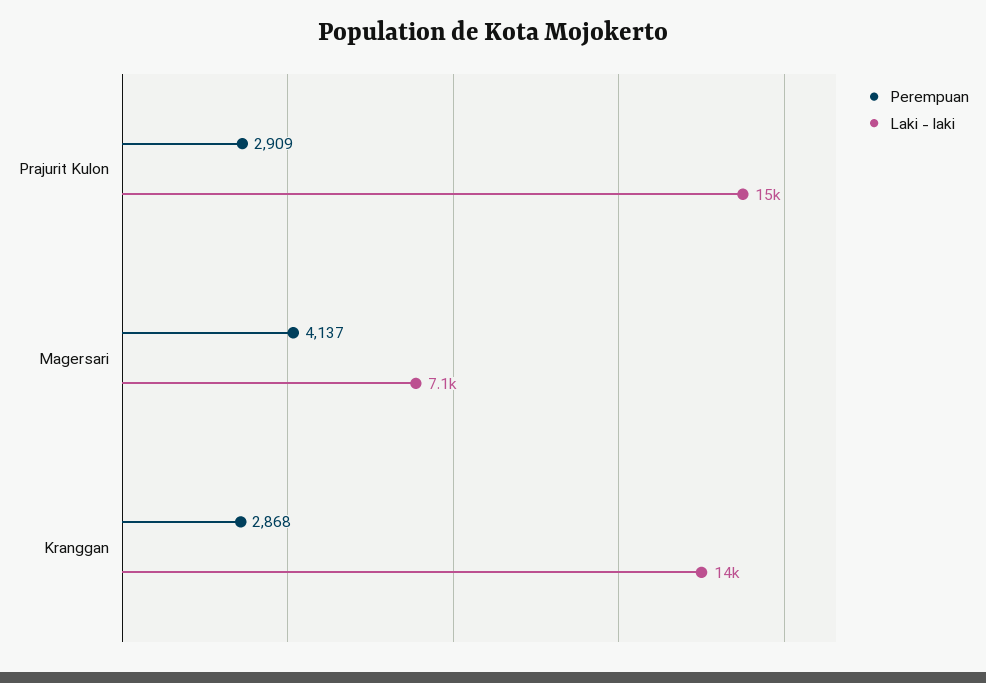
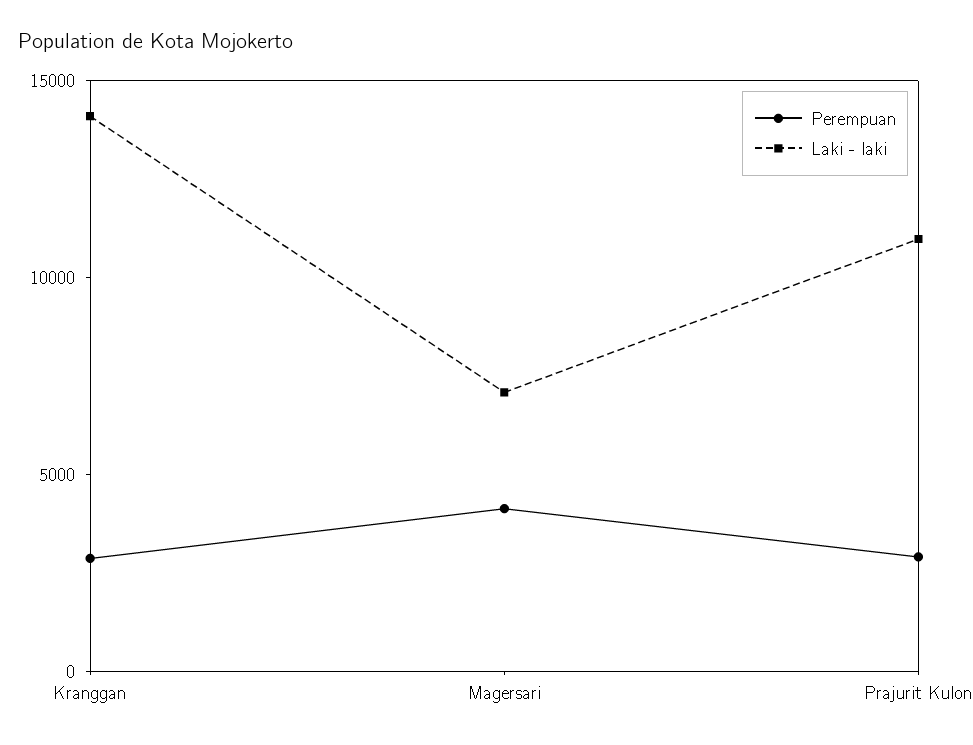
Laki - laki, Prajurit Kulon: 15000 -> 11000

